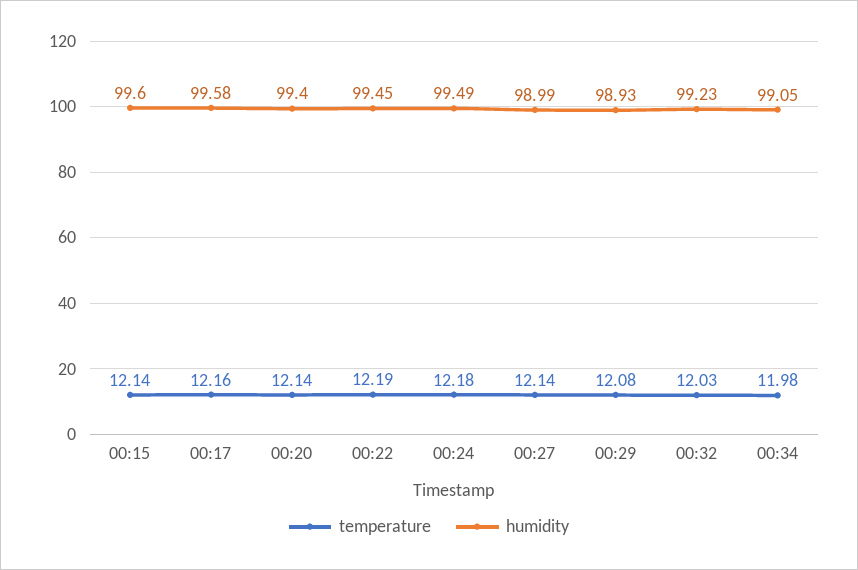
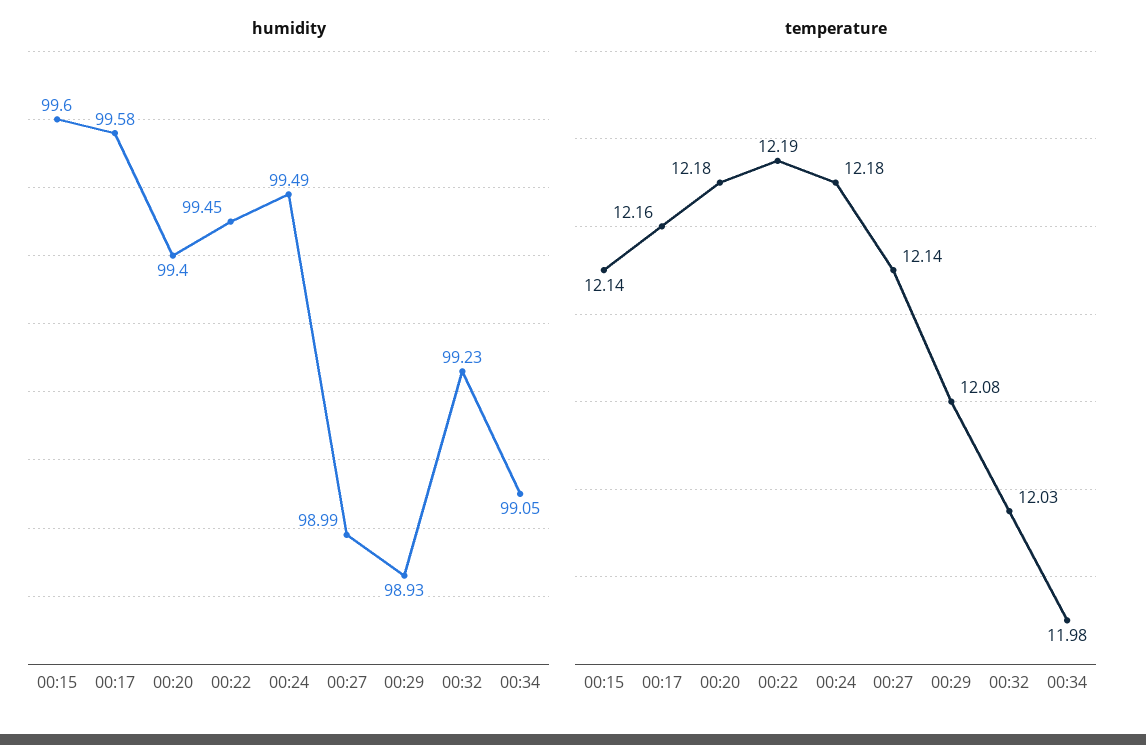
temperature, 00:20: 12.14 -> 12.18

